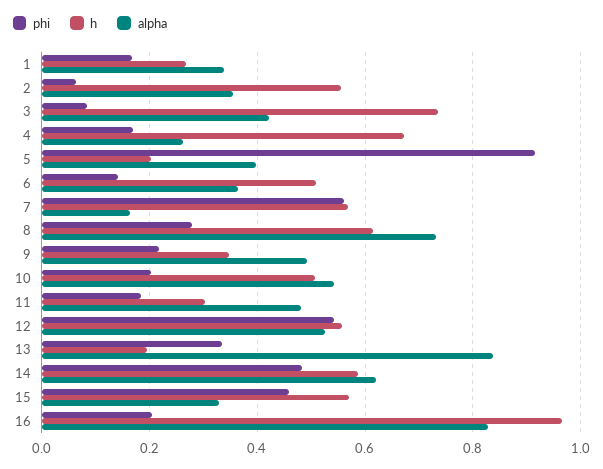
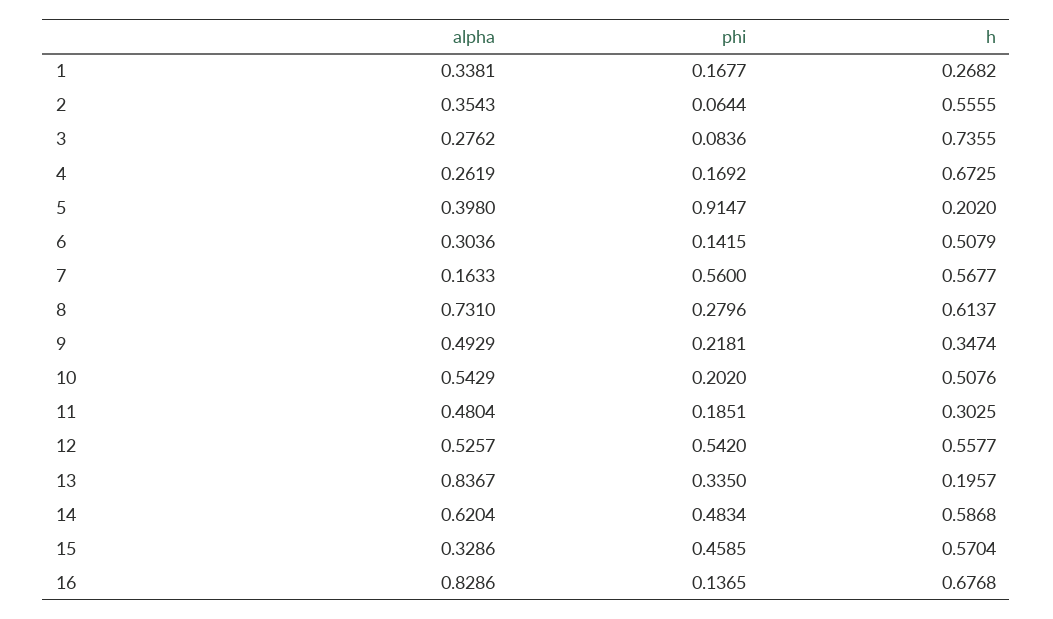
alpha, 3: 0.42 -> 0.2762
alpha, 6: 0.36 -> 0.3036
phi, 16: 0.2 -> 0.1365
h, 16: 0.96 -> 0.6768

